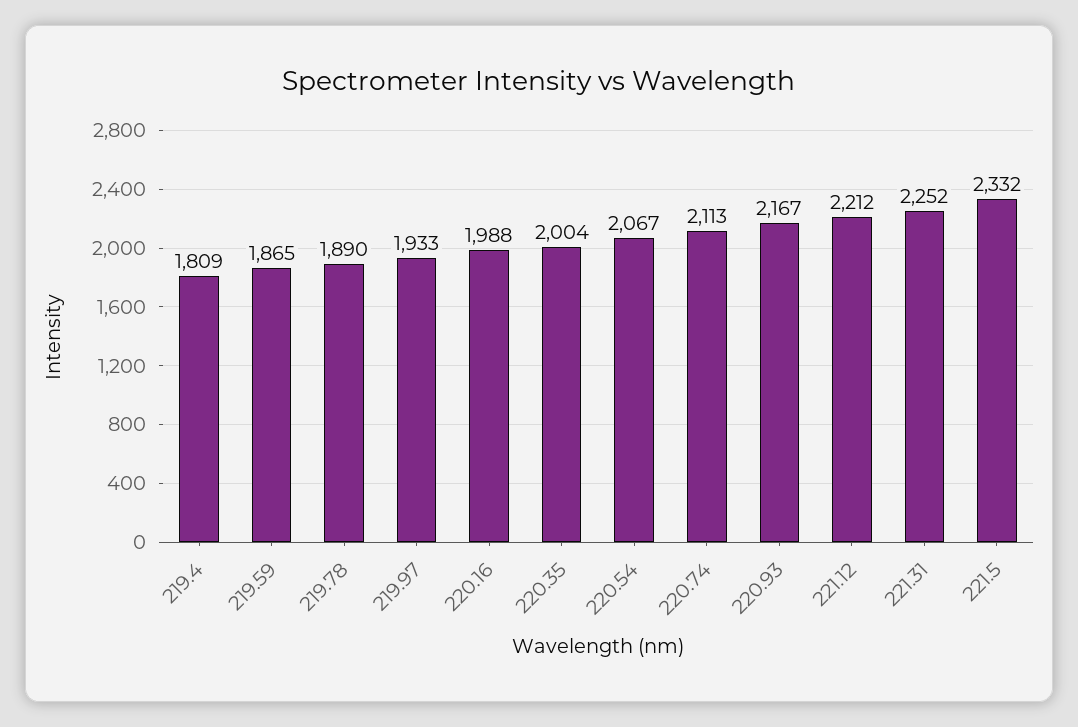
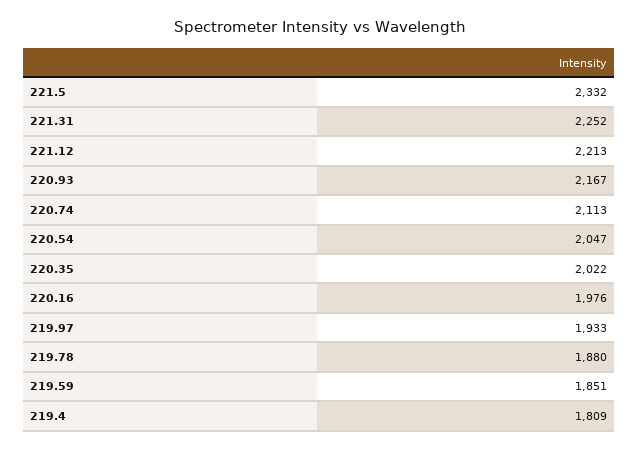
219.59: 1865 -> 1851
219.78: 1890 -> 1880
220.16: 1988 -> 1976
220.35: 2004 -> 2022
220.54: 2067 -> 2047
221.12: 2212 -> 2213

